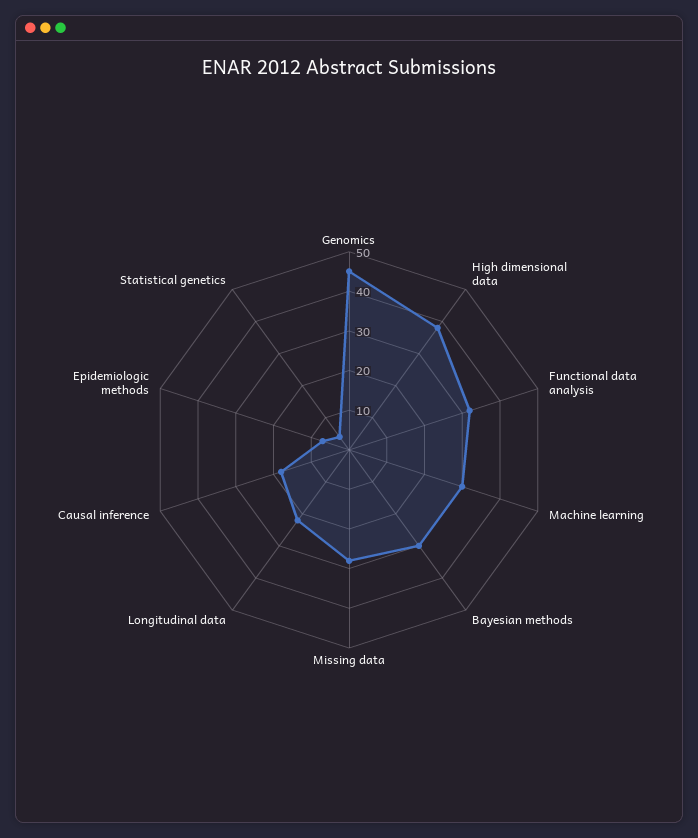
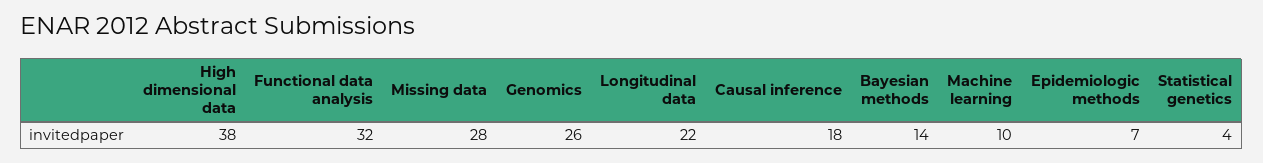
Genomics: 45 -> 26
Machine learning: 30 -> 10
Bayesian methods: 30 -> 14

